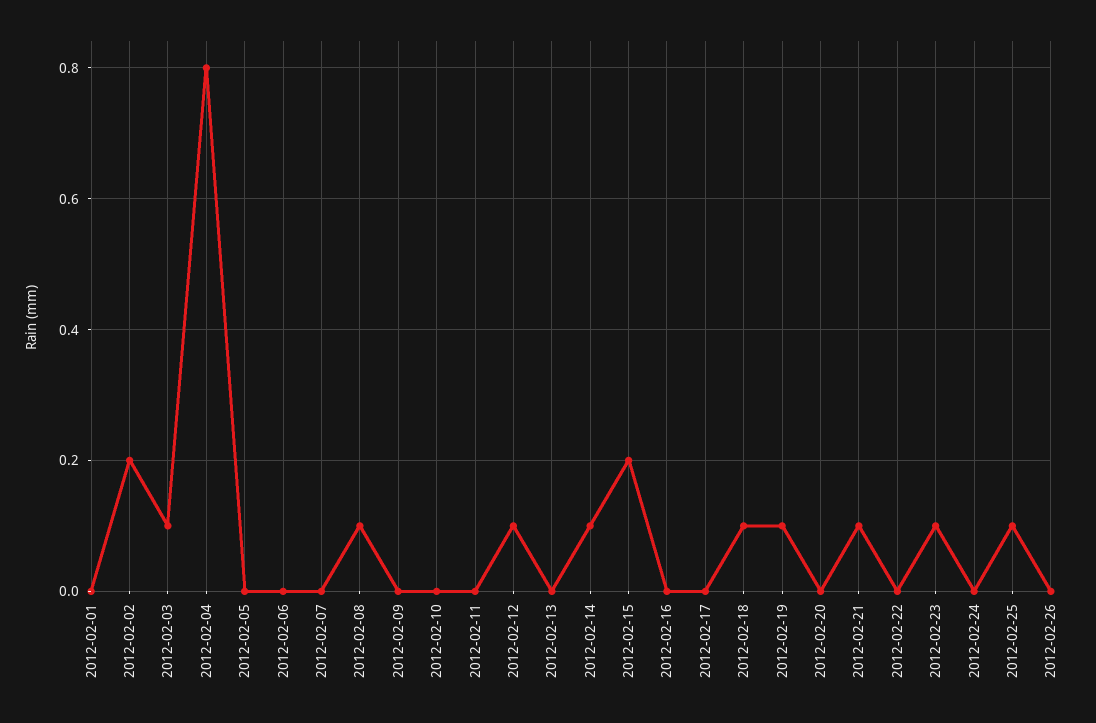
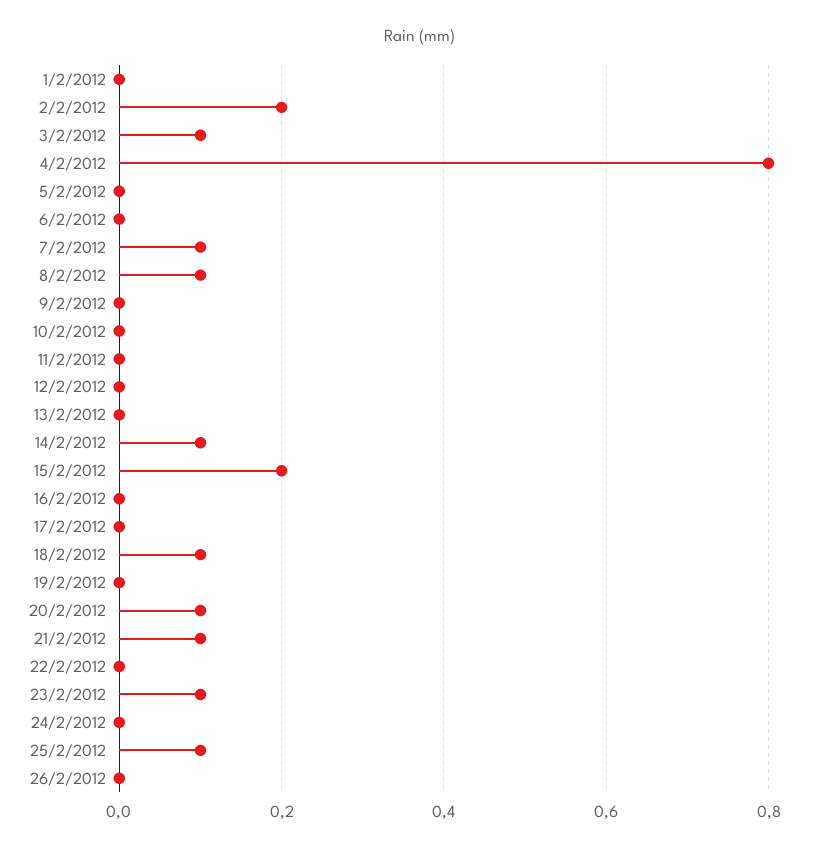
2012-02-07: 0 -> 0.1
2012-02-12: 0.1 -> 0
2012-02-19: 0.1 -> 0
2012-02-20: 0 -> 0.1

